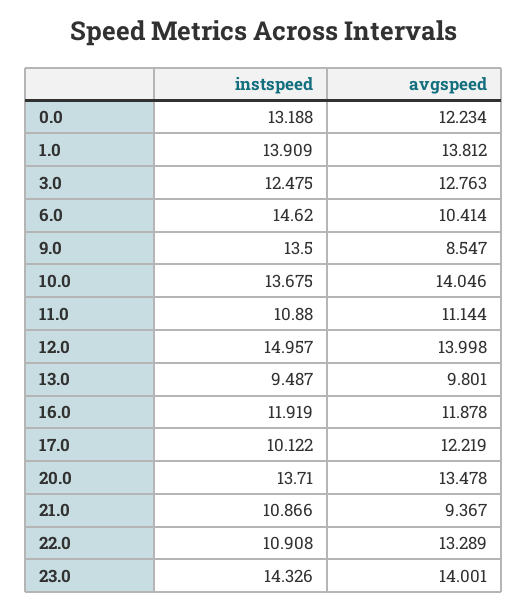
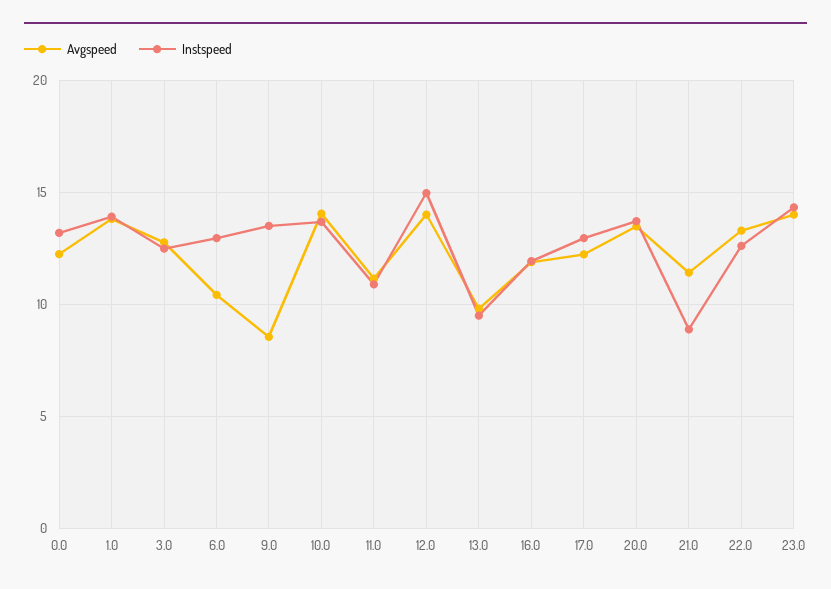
instspeed, 6.0: 14.62 -> 13
instspeed, 17.0: 10.122 -> 13
instspeed, 21.0: 10.866 -> 9
avgspeed, 21.0: 9.367 -> 11.5
instspeed, 22.0: 10.908 -> 12.5

